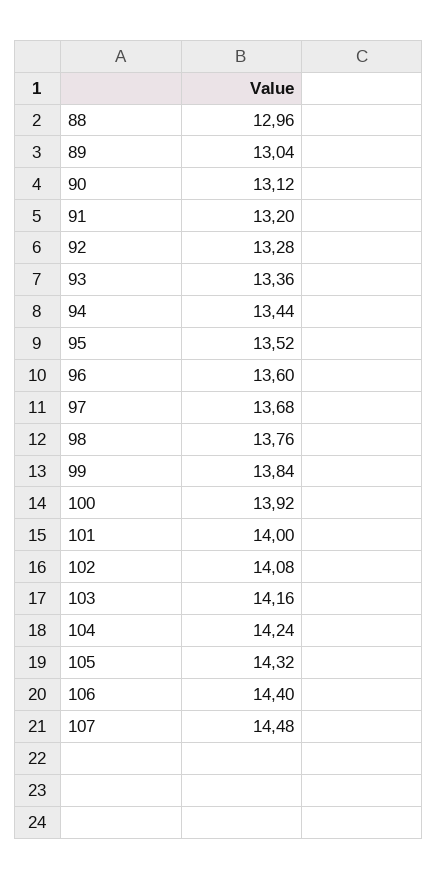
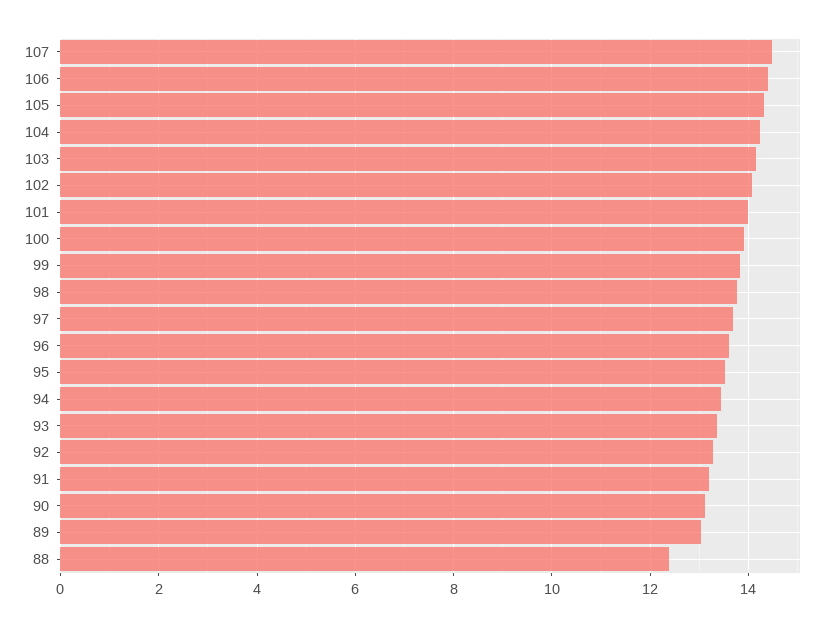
88: 12.96 -> 12.4

